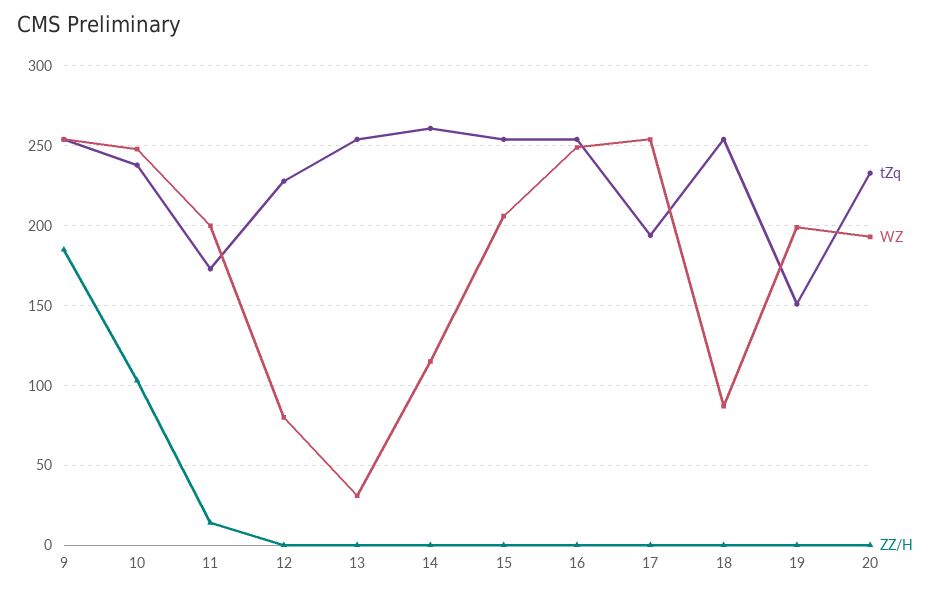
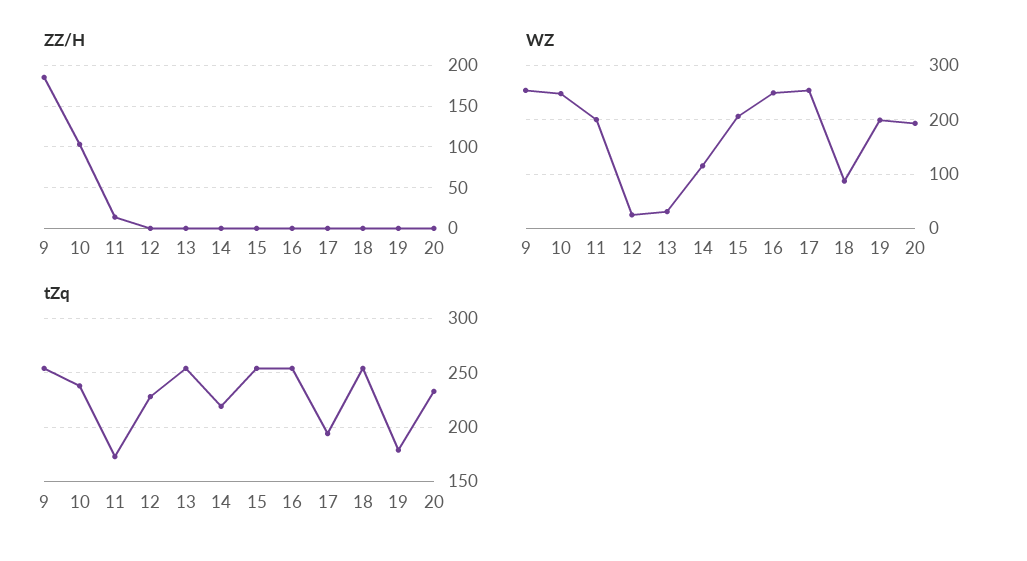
WZ, 12: 80 -> 20
tZq, 14: 260 -> 220
tZq, 19: 150 -> 180

